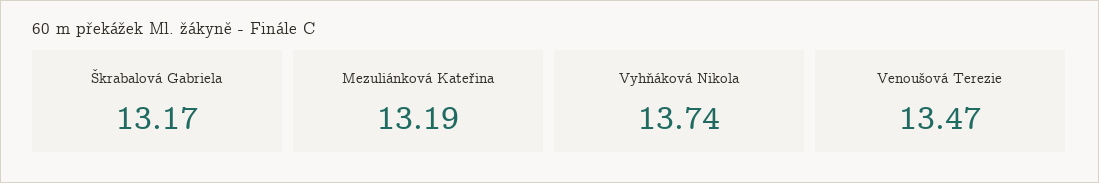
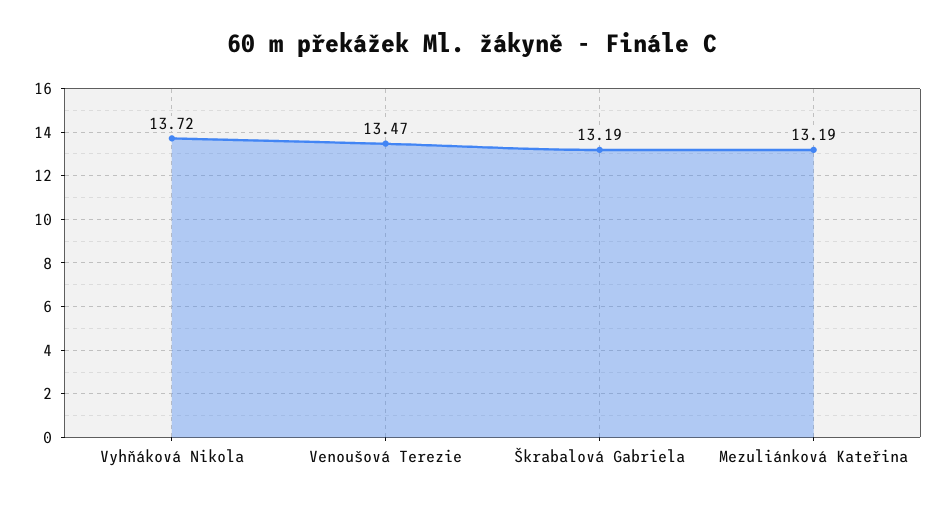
Škrabalová Gabriela: 13.17 -> 13.19
Vyhňáková Nikola: 13.74 -> 13.72

